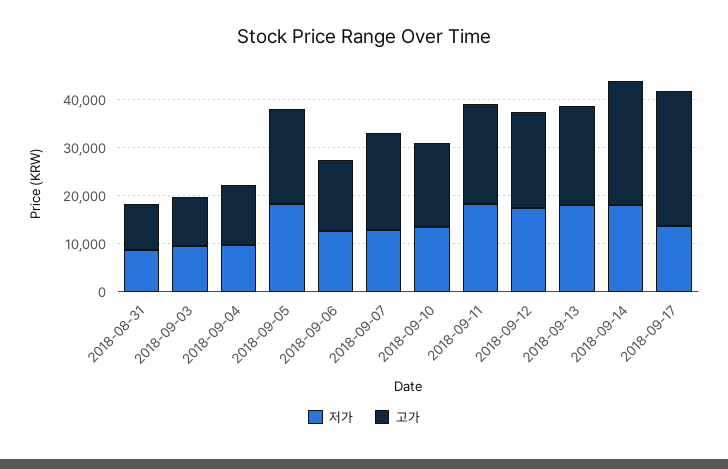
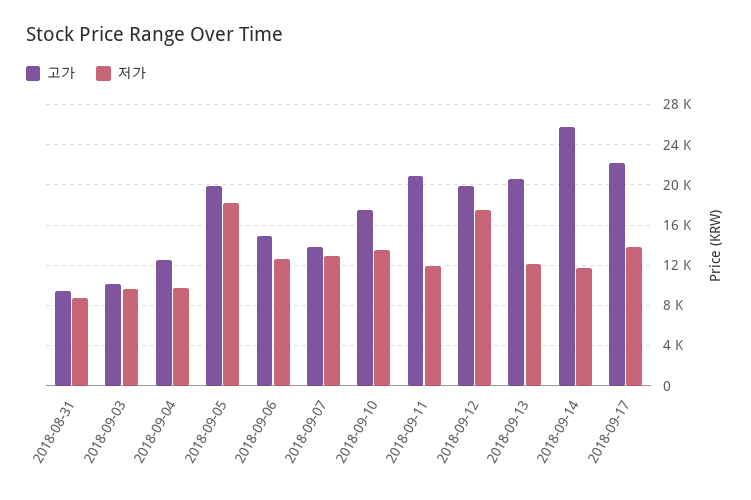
고가, 2018-09-07: 20000 -> 14000
저가, 2018-09-11: 18000 -> 12000
저가, 2018-09-13: 18000 -> 12000
저가, 2018-09-14: 18000 -> 12000
고가, 2018-09-17: 28000 -> 22000

